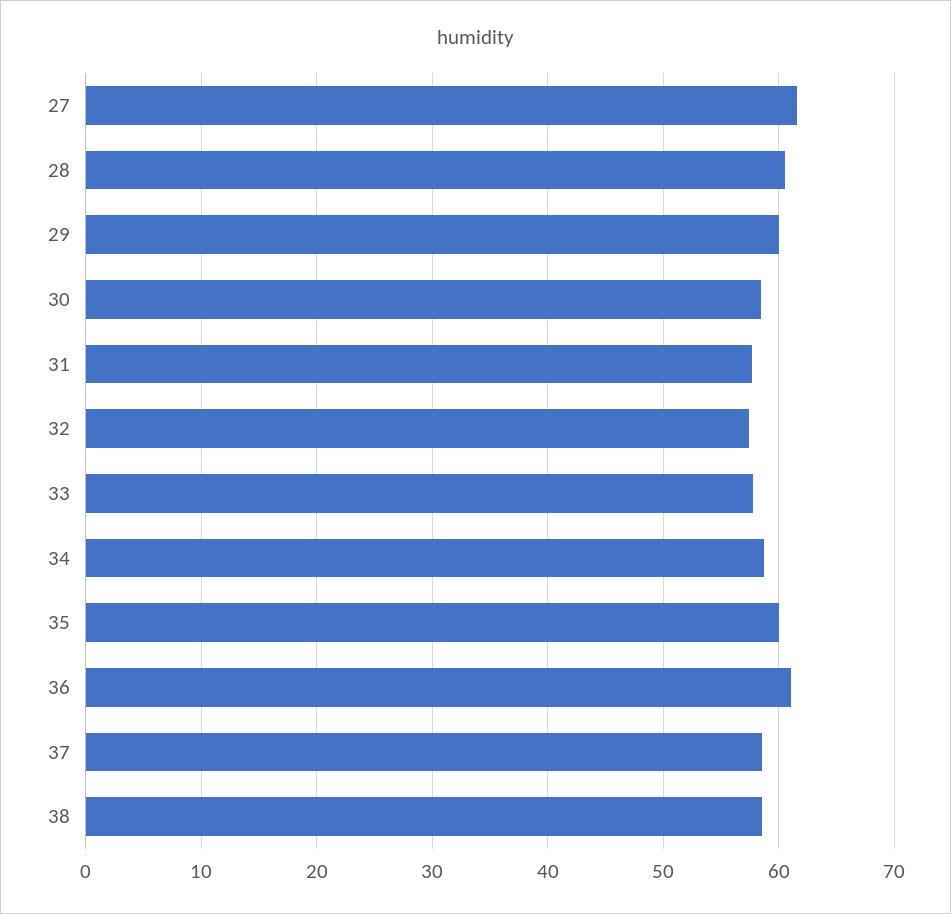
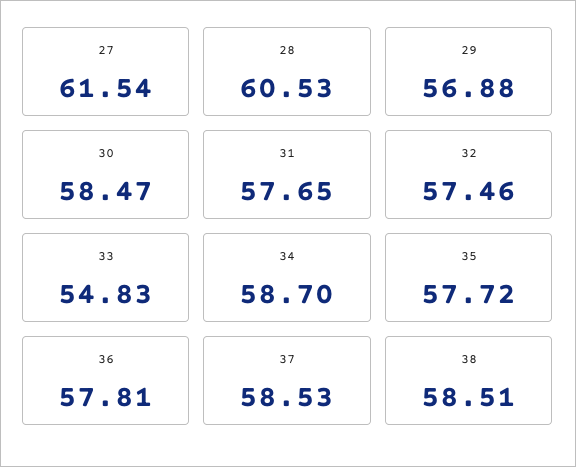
29: 60 -> 56.88
33: 58 -> 54.83
35: 60 -> 57.72
36: 61 -> 57.81

